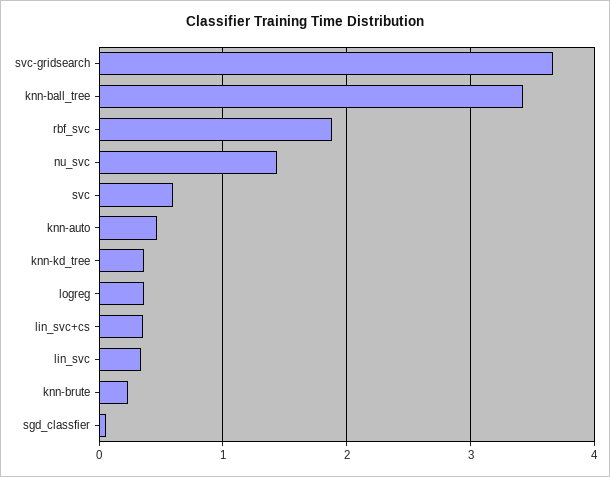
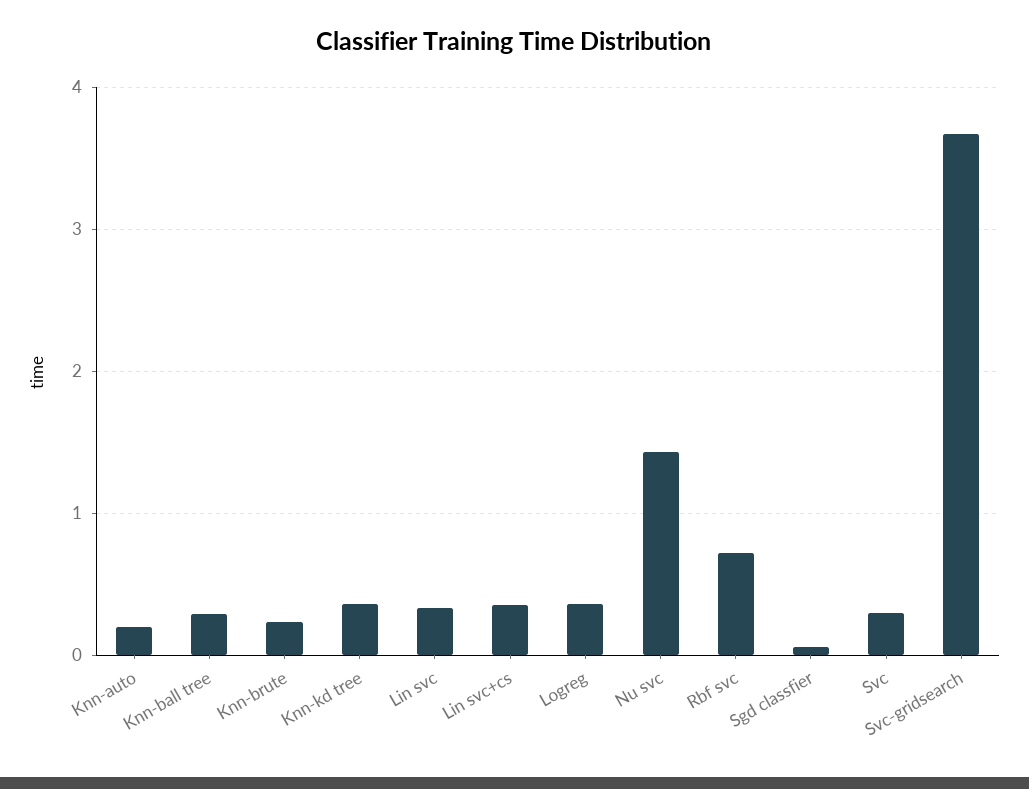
knn-ball_tree: 3.4 -> 0.3
rbf_svc: 1.9 -> 0.7
svc: 0.6 -> 0.3
knn-auto: 0.5 -> 0.2

